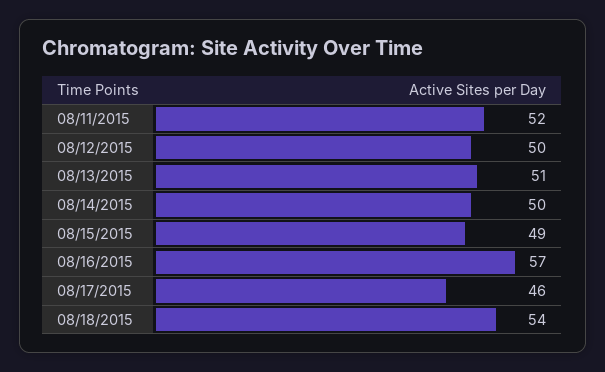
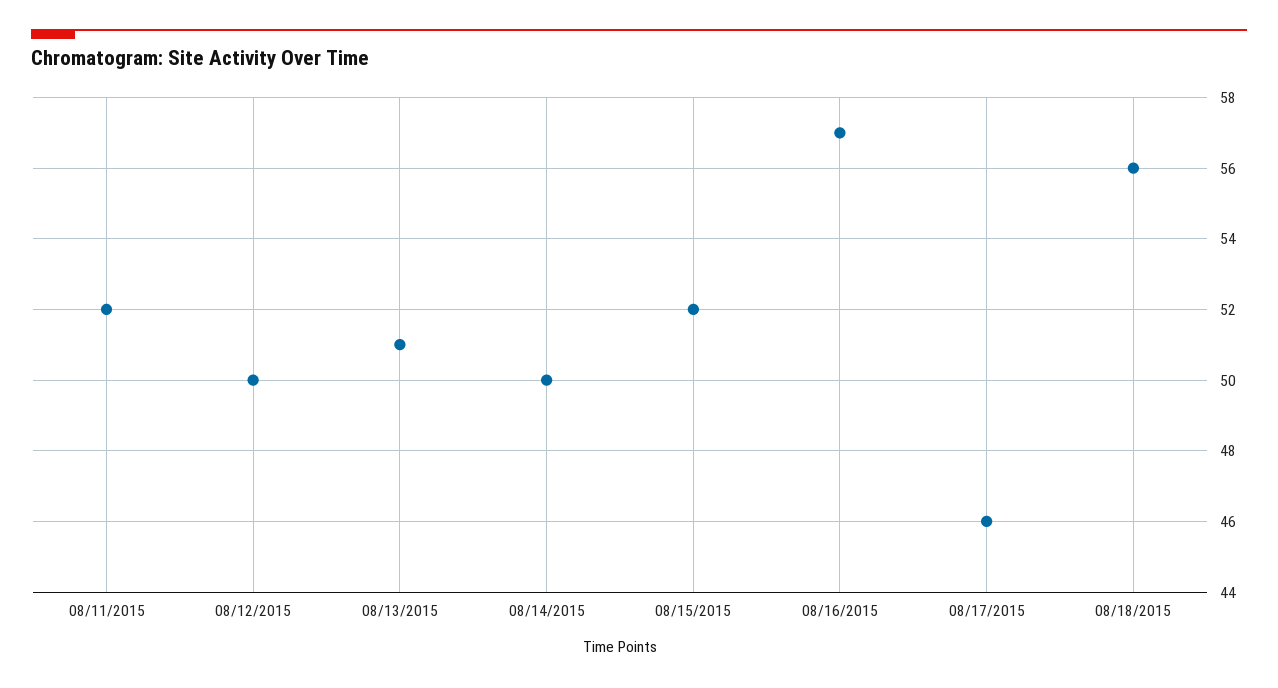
08/15/2015: 49 -> 52
08/18/2015: 54 -> 56

